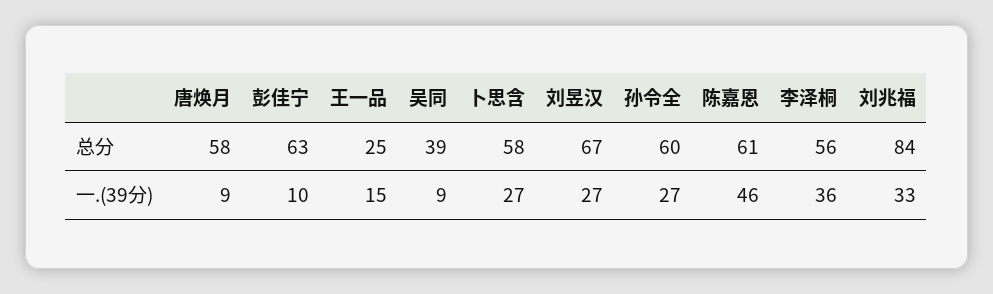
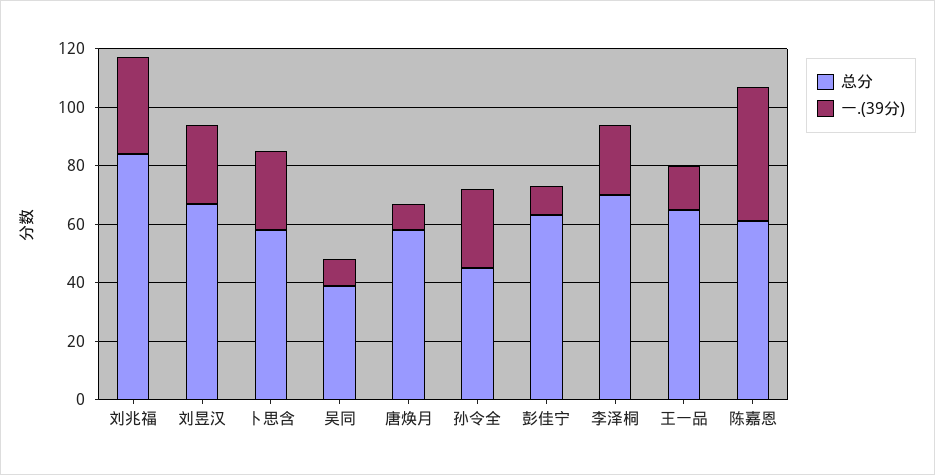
总分, 王一品: 25 -> 65
总分, 孙令全: 60 -> 45
总分, 李泽桐: 56 -> 70
一.(39分), 李泽桐: 36 -> 25

